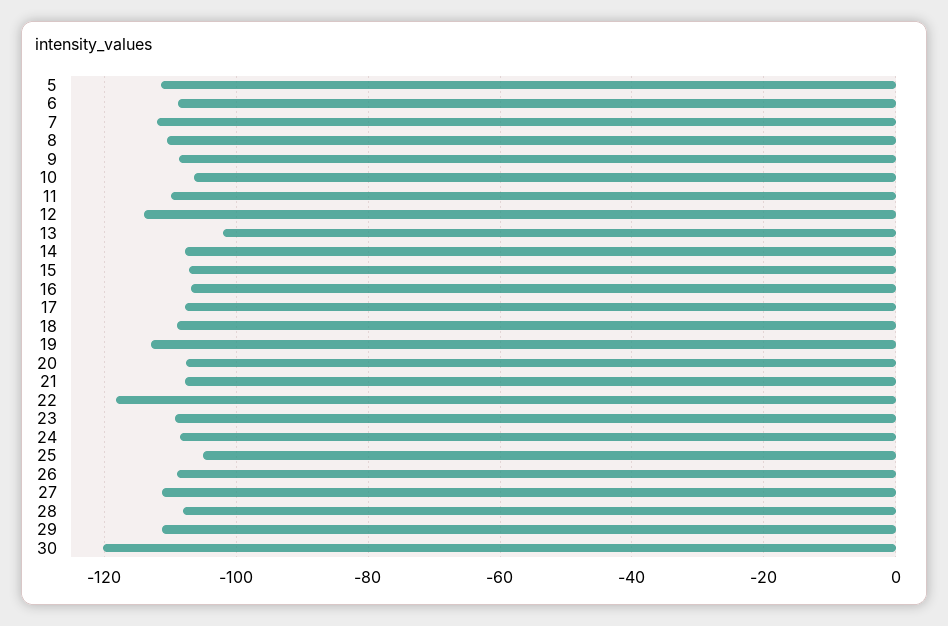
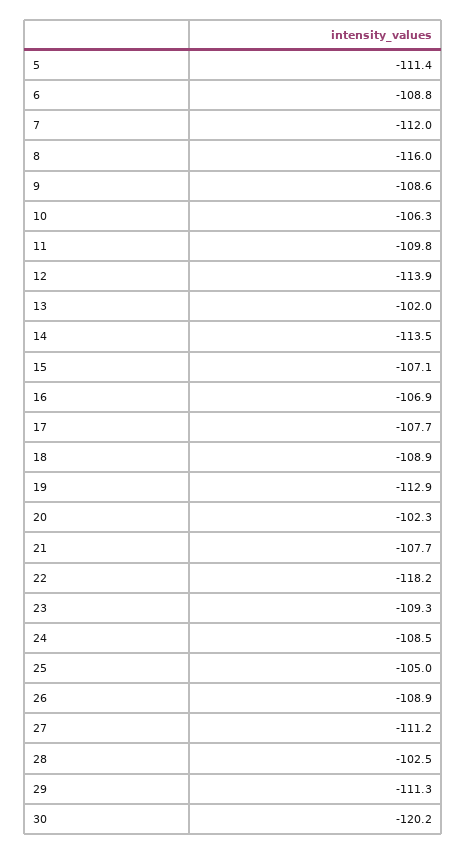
8: -110 -> -116
14: -108 -> -113.5
20: -108 -> -102.3
28: -108 -> -102.5

